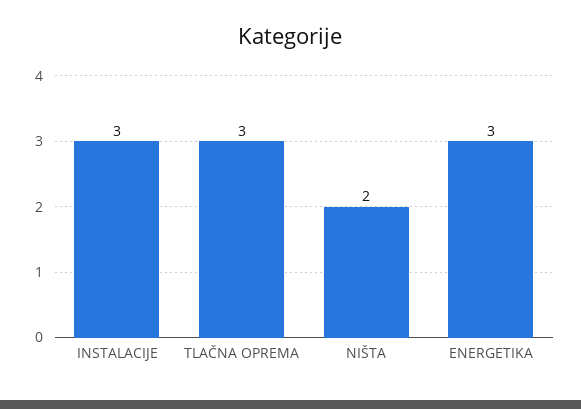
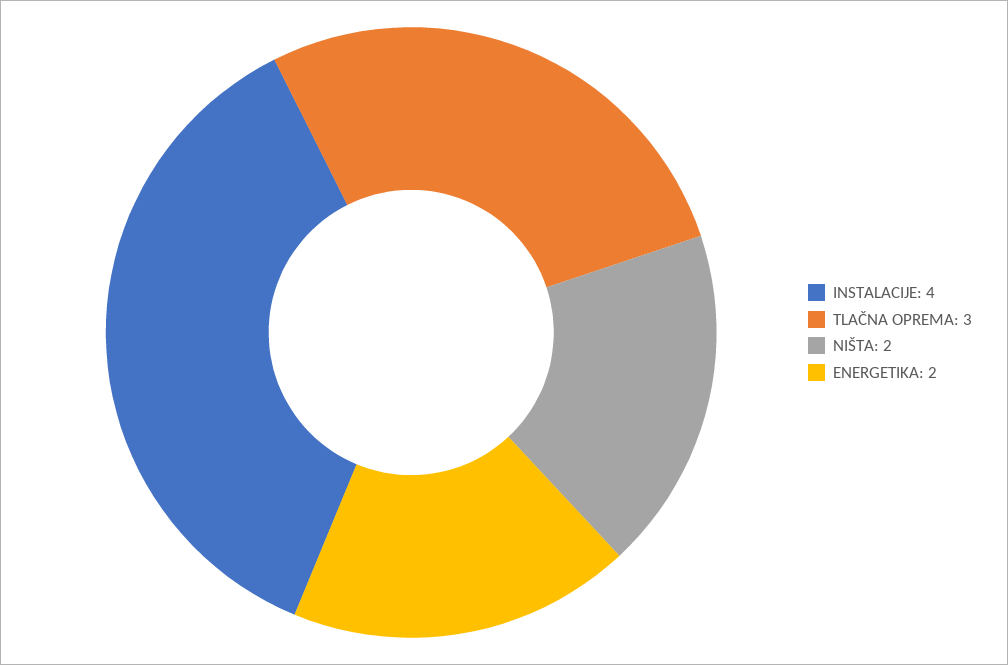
INSTALACIJE: 3 -> 4
ENERGETIKA: 3 -> 2

